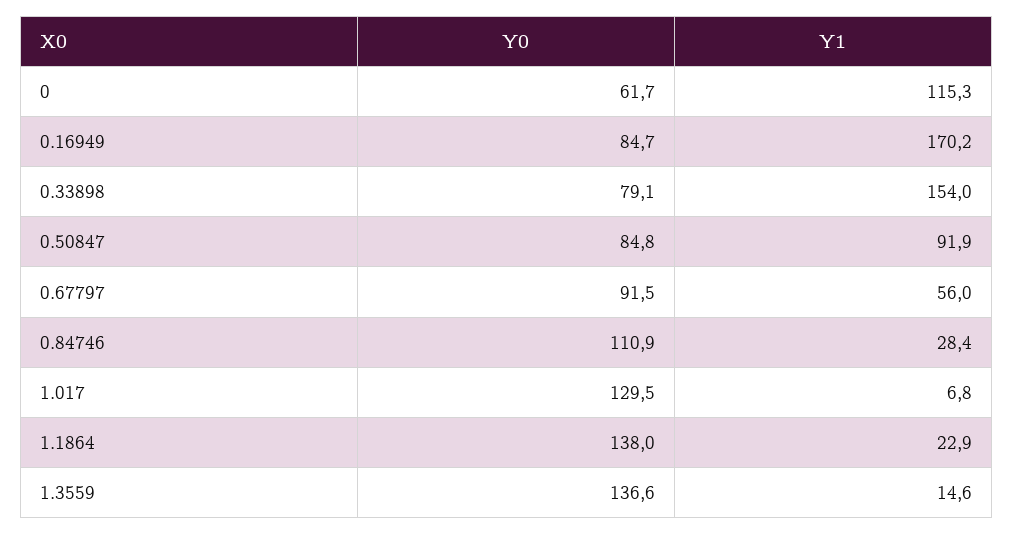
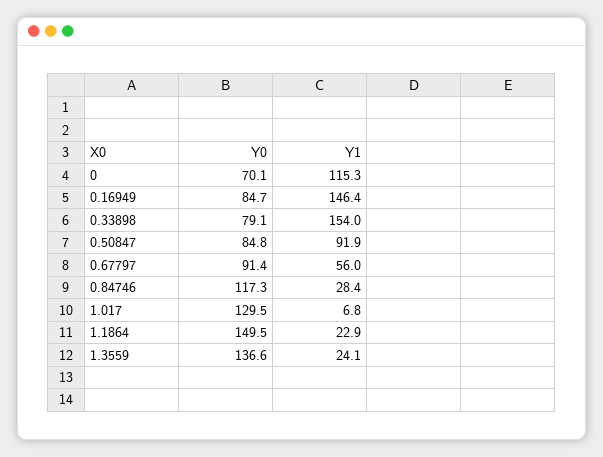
Y0, 0: 61.7 -> 70.1
Y1, 0.16949: 170.2 -> 146.4
Y0, 0.67797: 91.5 -> 91.4
Y0, 0.84746: 110.9 -> 117.3
Y0, 1.1864: 138 -> 149.5
Y1, 1.3559: 14.6 -> 24.1

